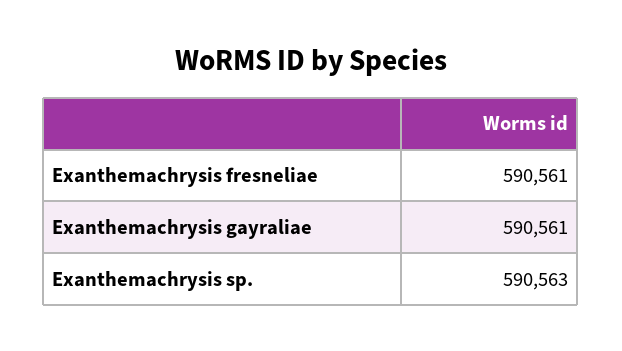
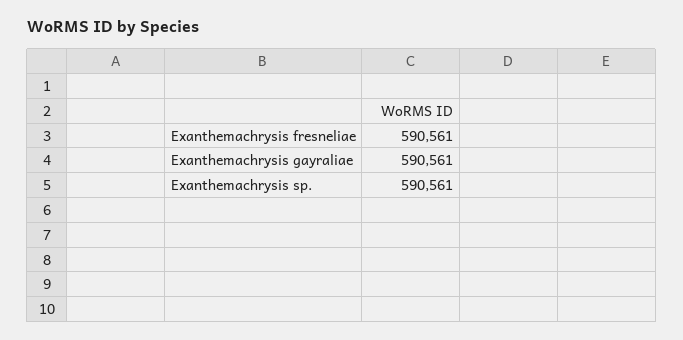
Exanthemachrysis sp.: 590563 -> 590561

